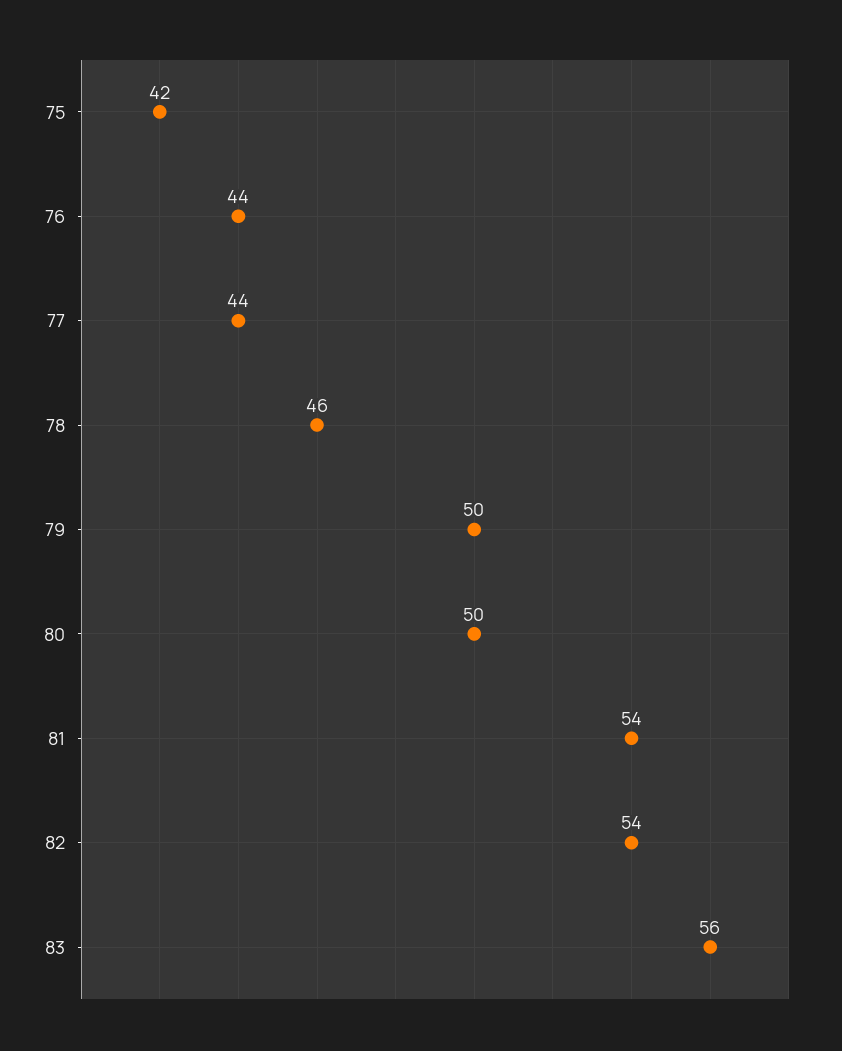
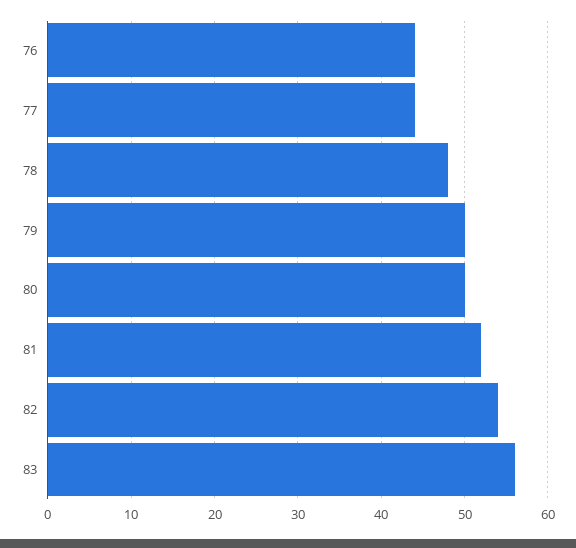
75: 42 -> none
78: 46 -> 48
81: 54 -> 52

